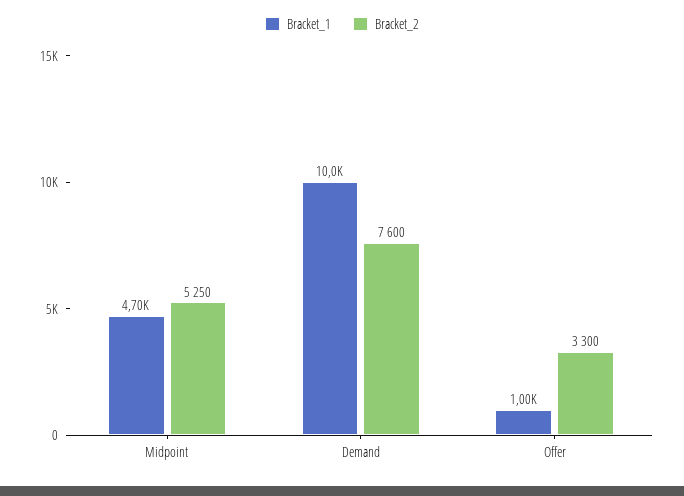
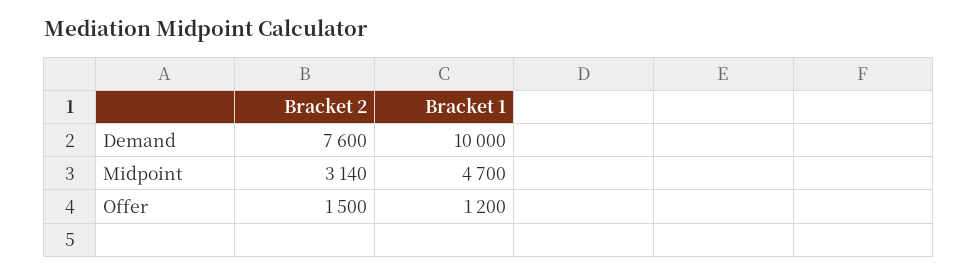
Bracket_2, Midpoint: 5250 -> 3140
Bracket_1, Offer: 1000 -> 1200
Bracket_2, Offer: 3300 -> 1500

